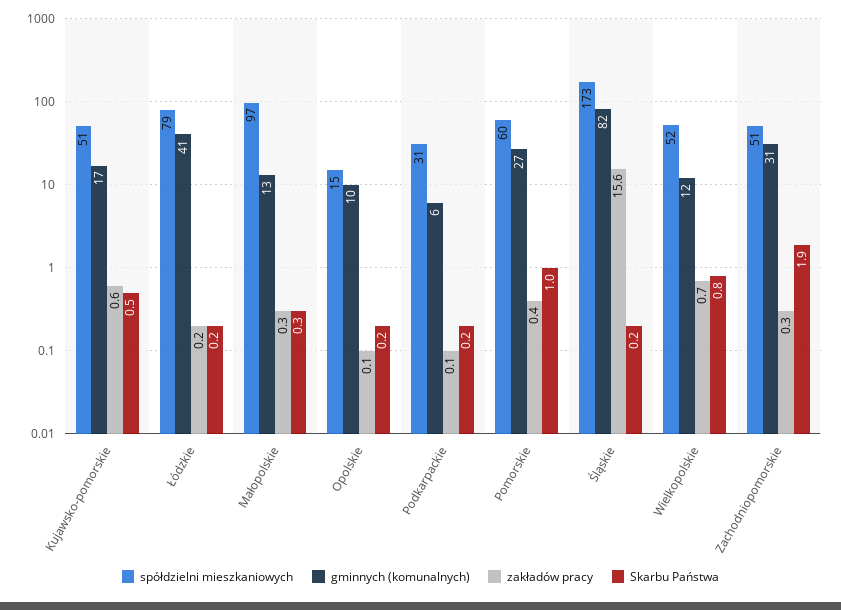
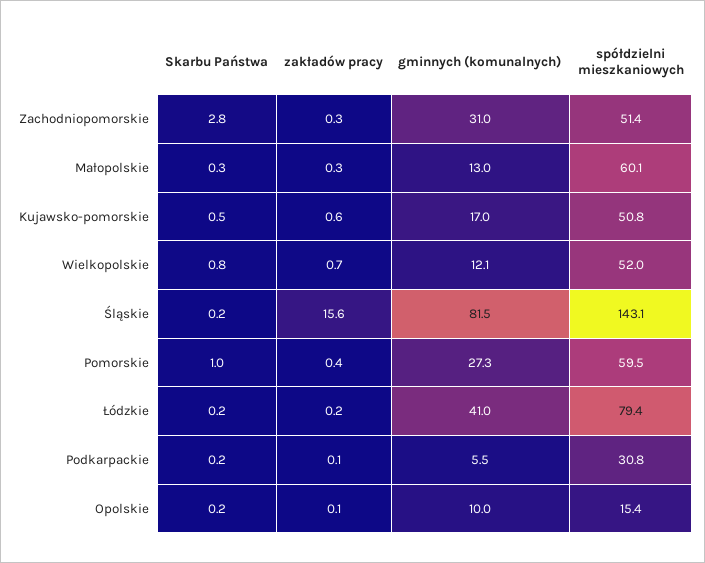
spółdzielni mieszkaniowych, Małopolskie: 97 -> 60.1
spółdzielni mieszkaniowych, Śląskie: 173 -> 143.1
Skarbu Państwa, Zachodniopomorskie: 1.9 -> 2.8

